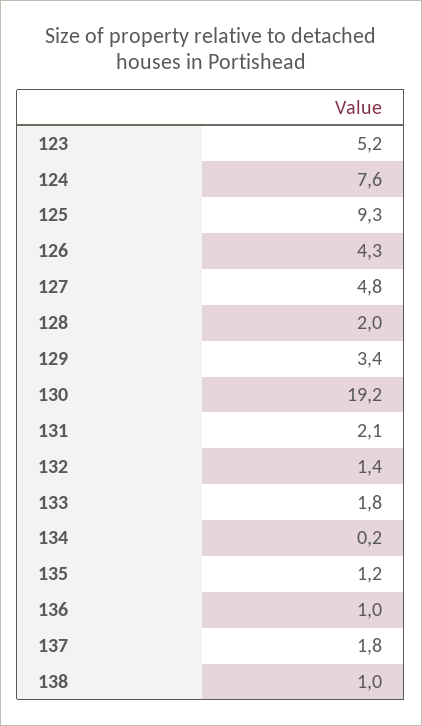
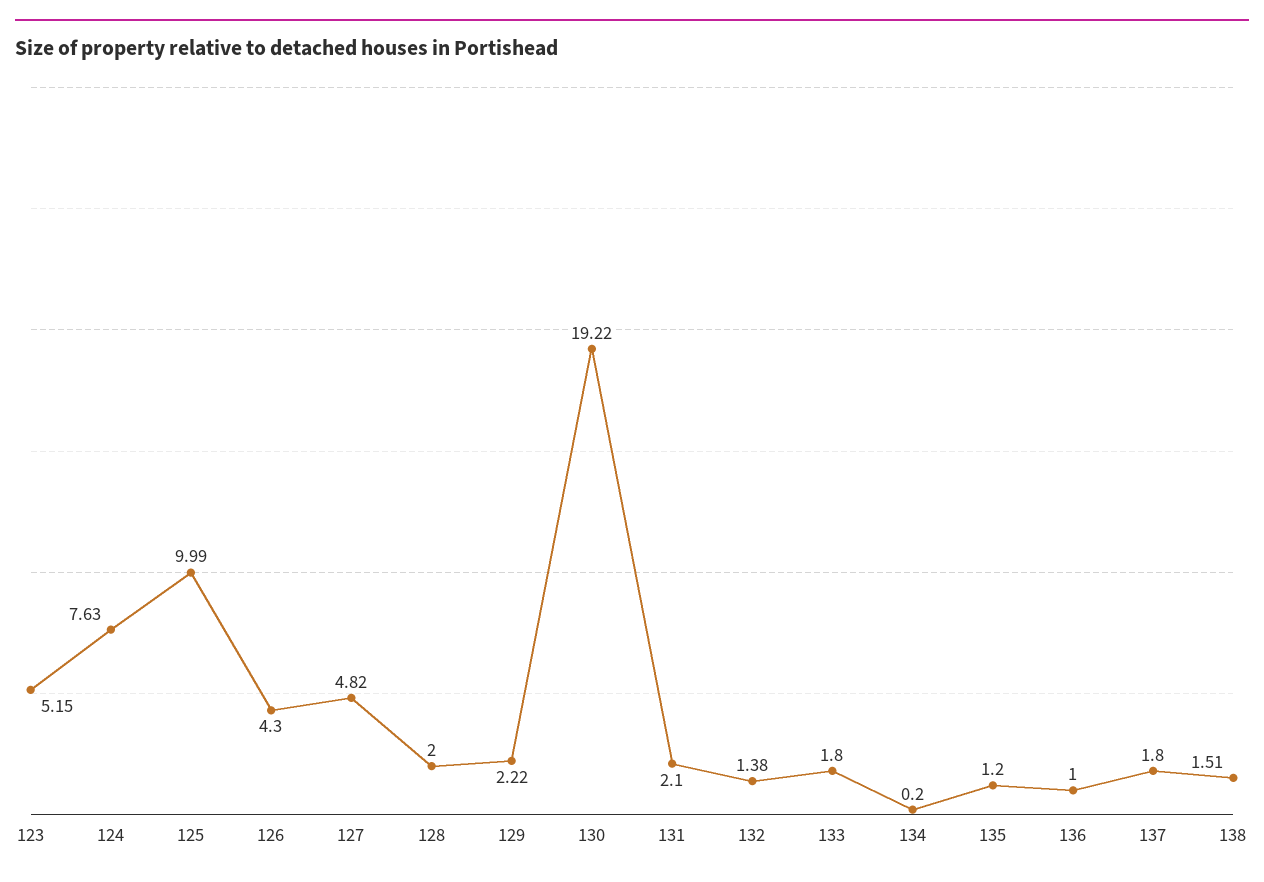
125: 9.3 -> 9.99
129: 3.4 -> 2.22
138: 1 -> 1.51

